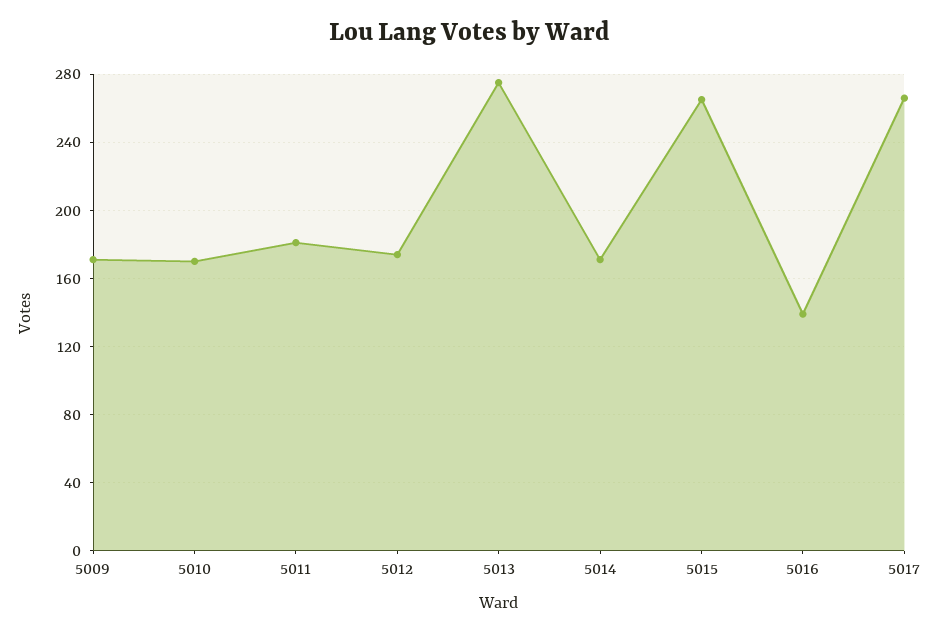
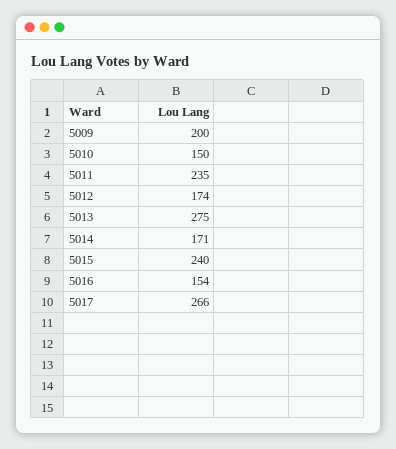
5009: 170 -> 200
5010: 170 -> 150
5011: 180 -> 235
5015: 265 -> 240
5016: 140 -> 154

